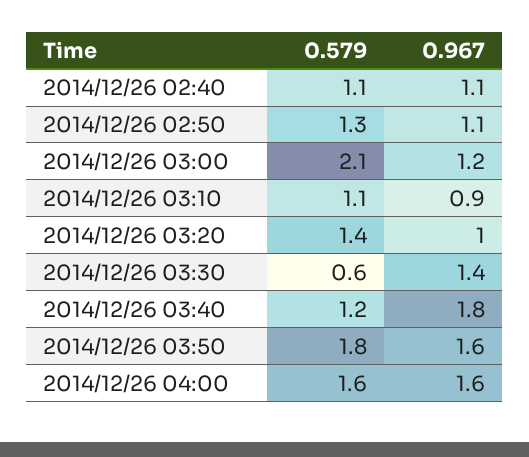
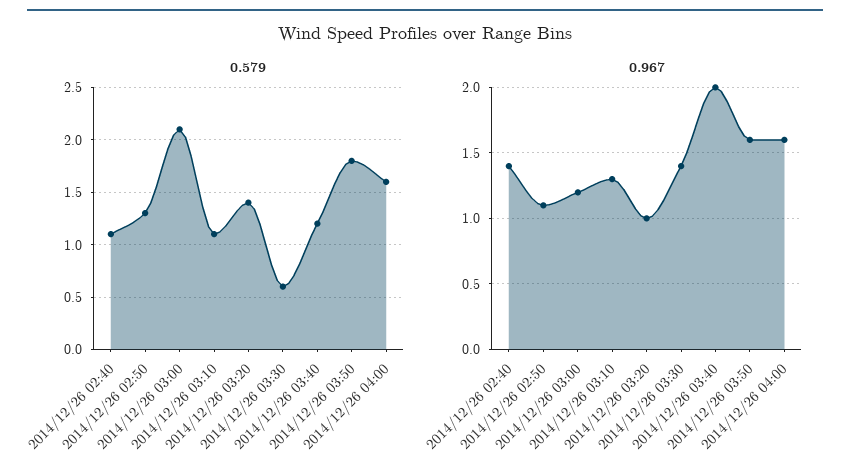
0.967, 2014/12/26 02:40: 1.1 -> 1.4
0.967, 2014/12/26 03:10: 0.9 -> 1.3
0.967, 2014/12/26 03:40: 1.8 -> 2

